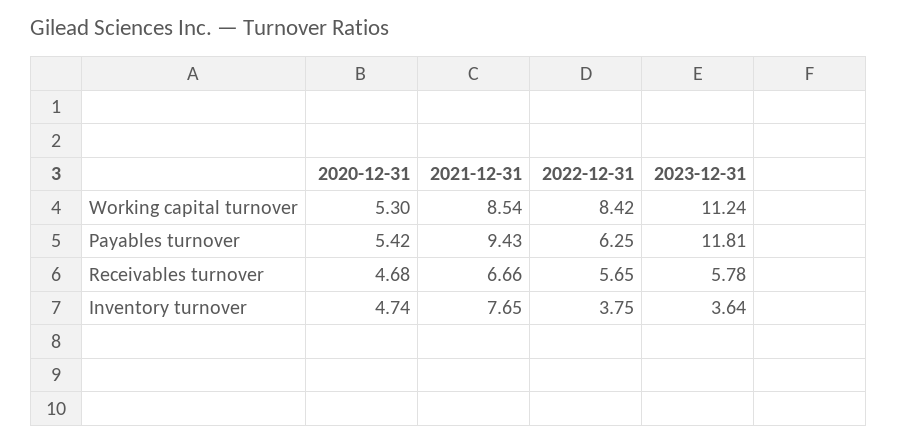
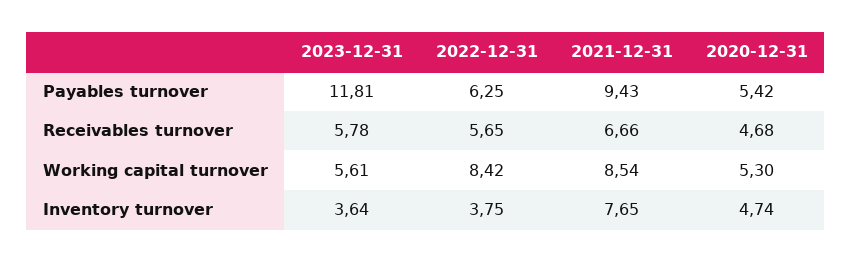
2023-12-31, Working capital turnover: 11.24 -> 5.61

